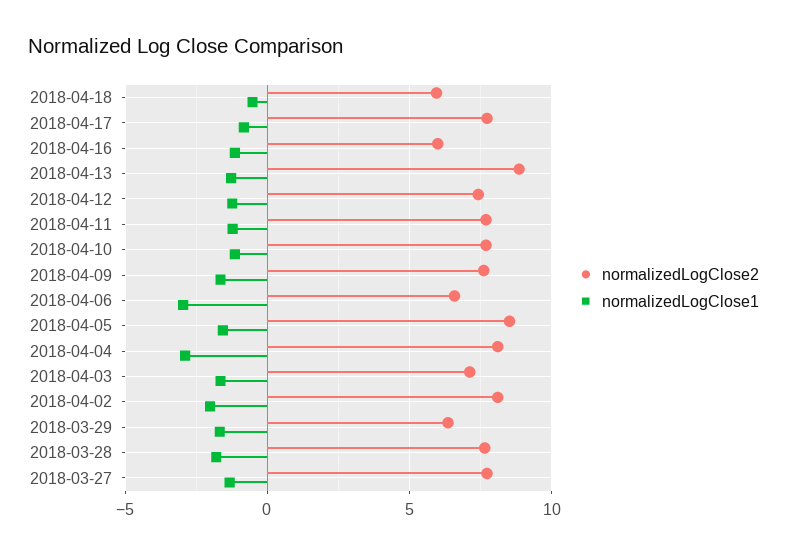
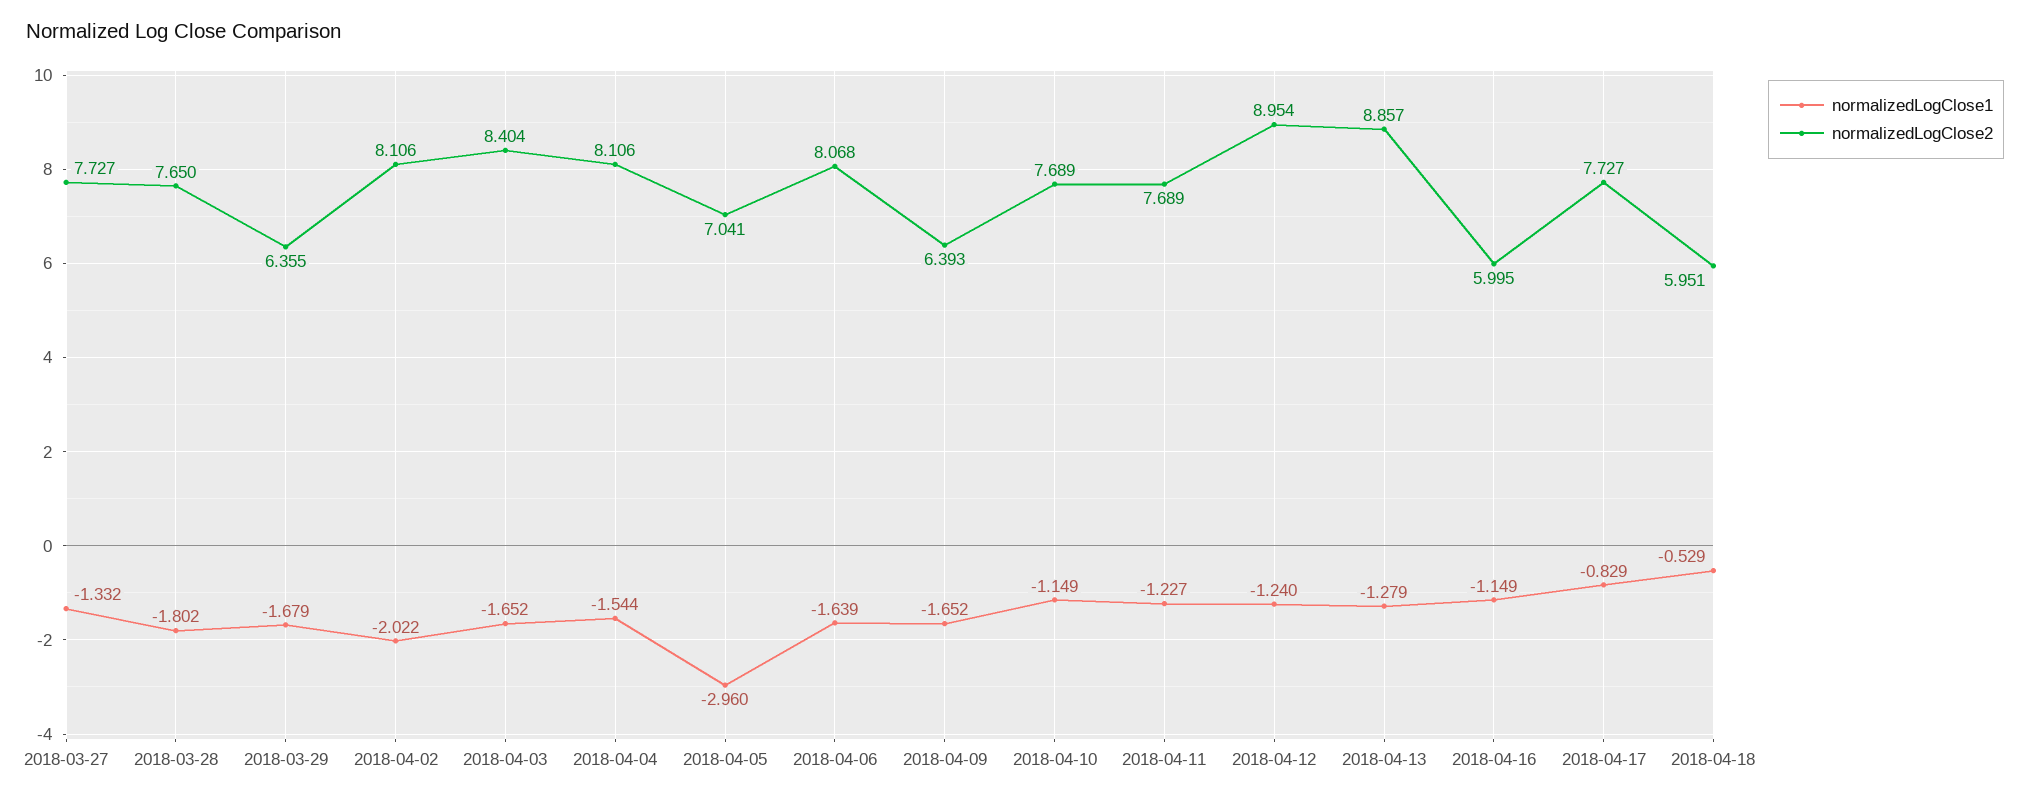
normalizedLogClose2, 2018-04-12: 7.5 -> 8.954
normalizedLogClose2, 2018-04-09: 7.5 -> 6.393
normalizedLogClose2, 2018-04-06: 6.5 -> 8.068
normalizedLogClose1, 2018-04-06: -3 -> -1.639
normalizedLogClose2, 2018-04-05: 8.5 -> 7.041
normalizedLogClose1, 2018-04-05: -1.5 -> -2.96
normalizedLogClose1, 2018-04-04: -3 -> -1.544
normalizedLogClose2, 2018-04-03: 7 -> 8.404

